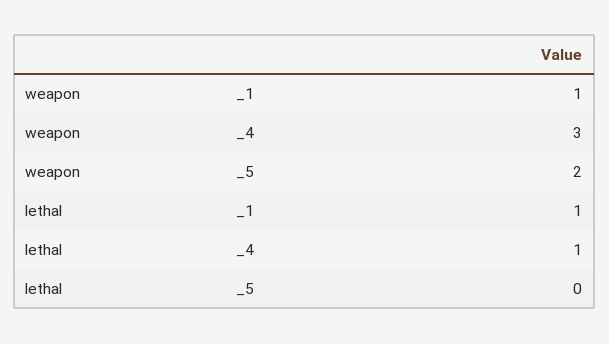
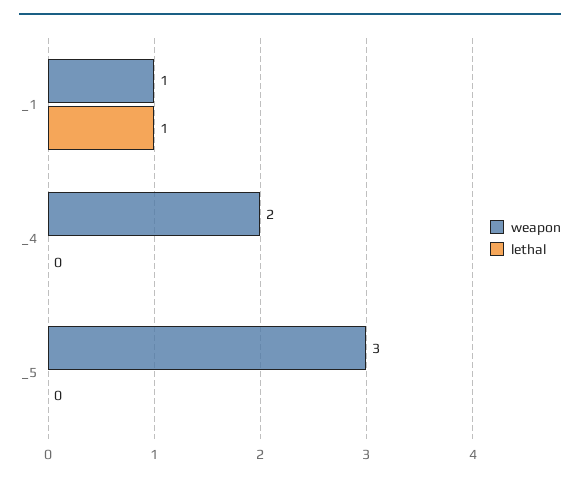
weapon, _4: 3 -> 2
weapon, _5: 2 -> 3
lethal, _4: 1 -> 0

